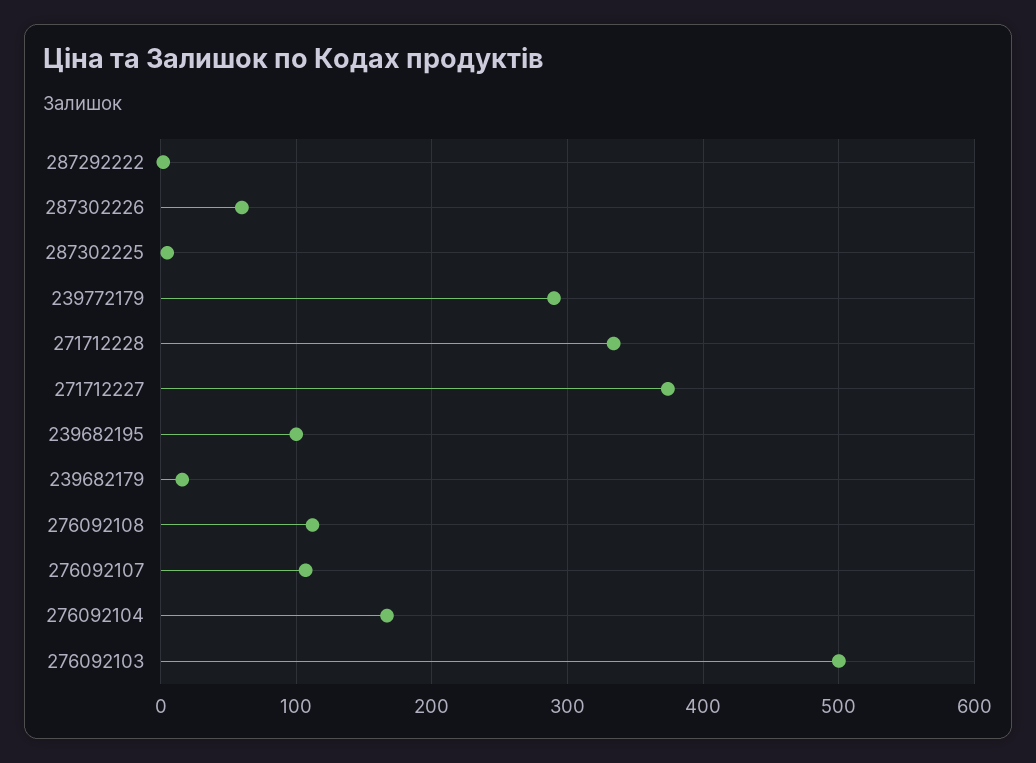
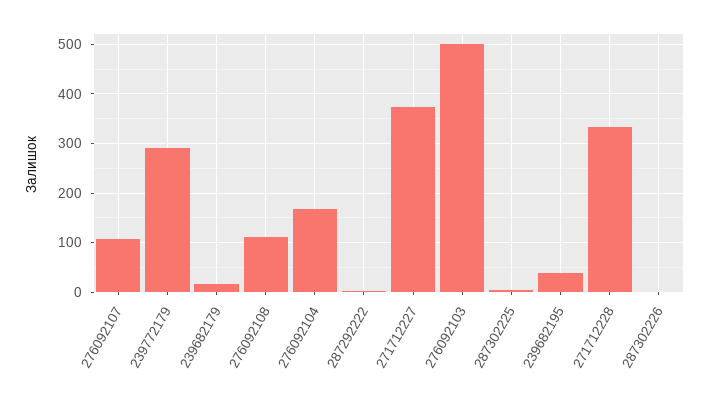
287302226: 60 -> 0
239682195: 100 -> 40

